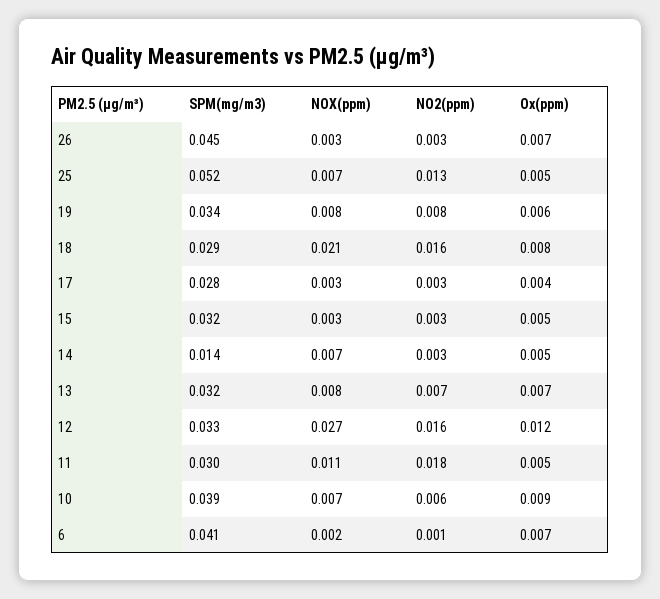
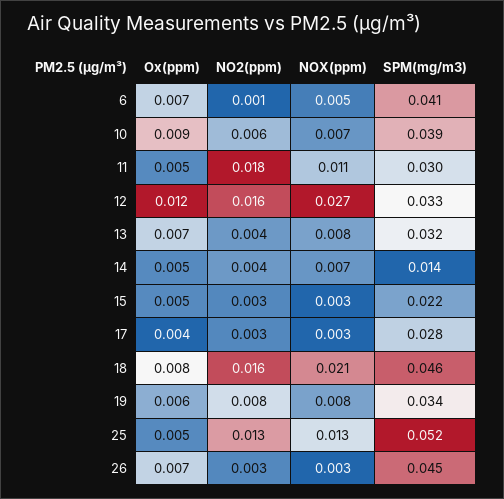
NOX(ppm), 25: 0.007 -> 0.013
SPM(mg/m3), 18: 0.029 -> 0.046
SPM(mg/m3), 15: 0.032 -> 0.022
NO2(ppm), 14: 0.003 -> 0.004
NO2(ppm), 13: 0.007 -> 0.004
NOX(ppm), 6: 0.002 -> 0.005

